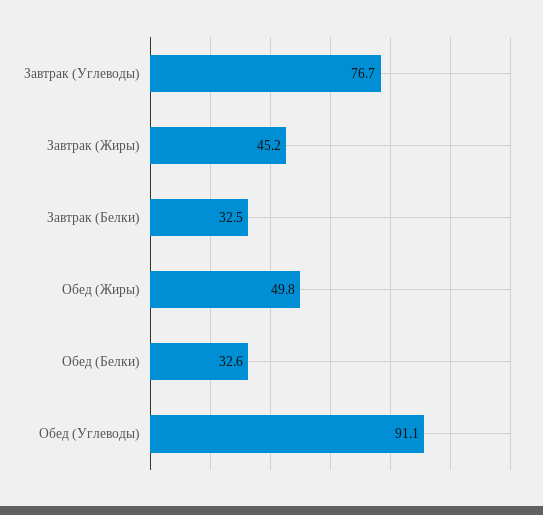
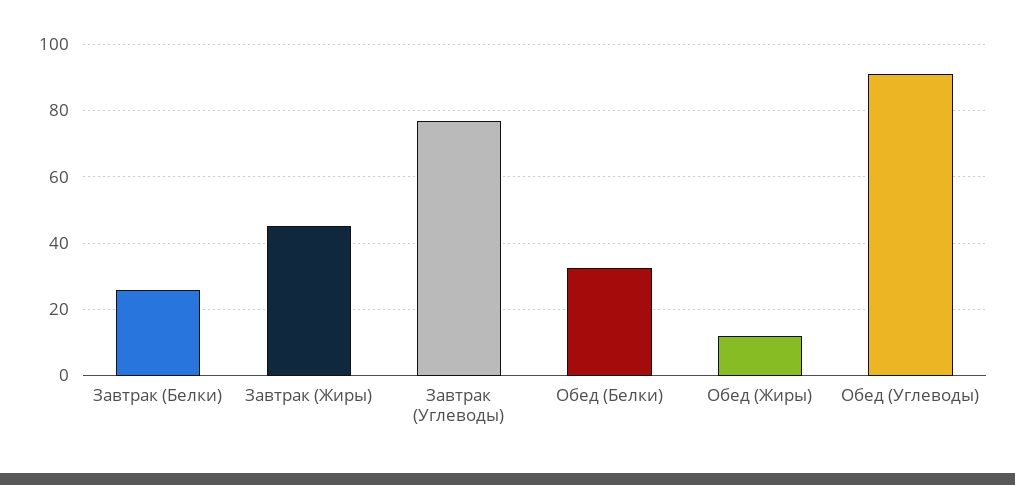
Завтрак (Белки): 32.5 -> 26
Обед (Жиры): 49.8 -> 12

